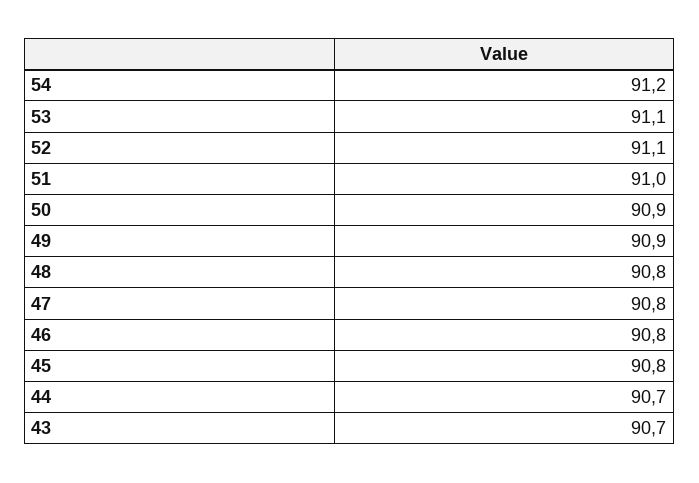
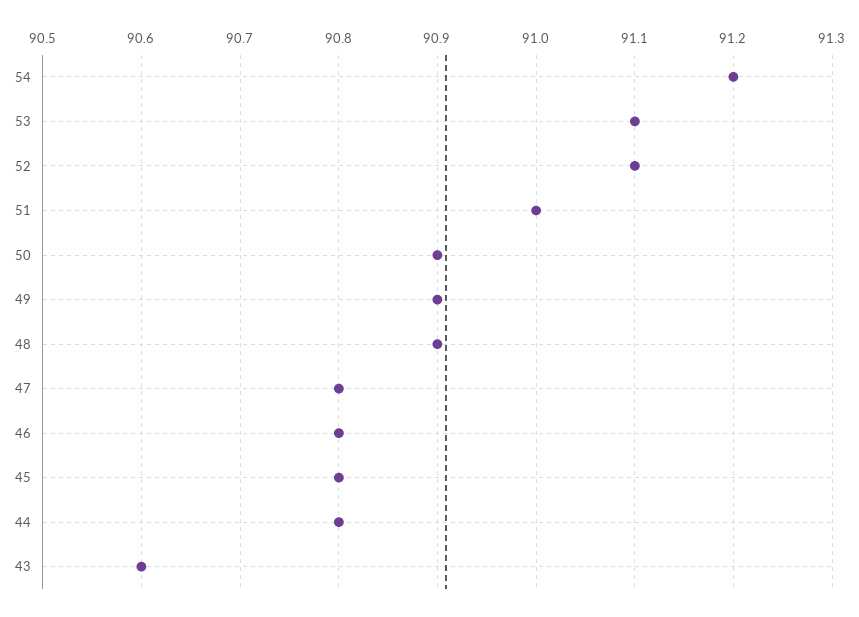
48: 90.8 -> 90.9
44: 90.7 -> 90.8
43: 90.7 -> 90.6

